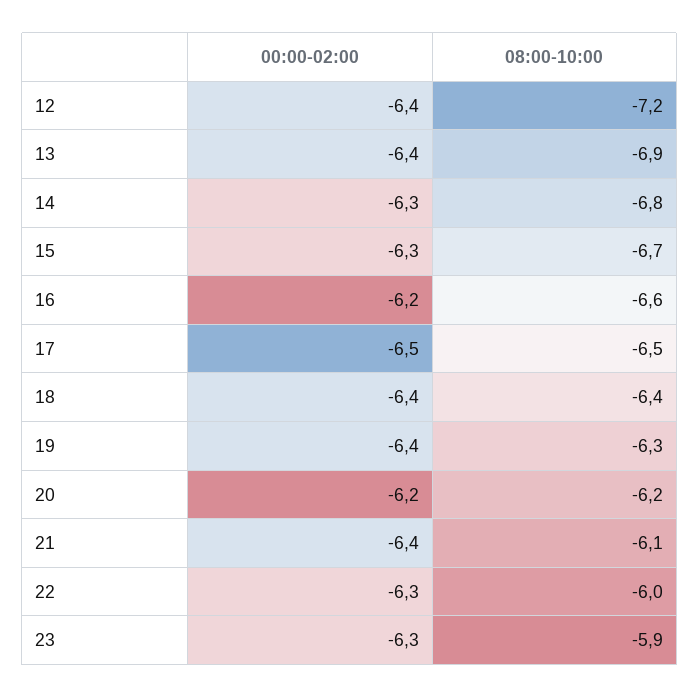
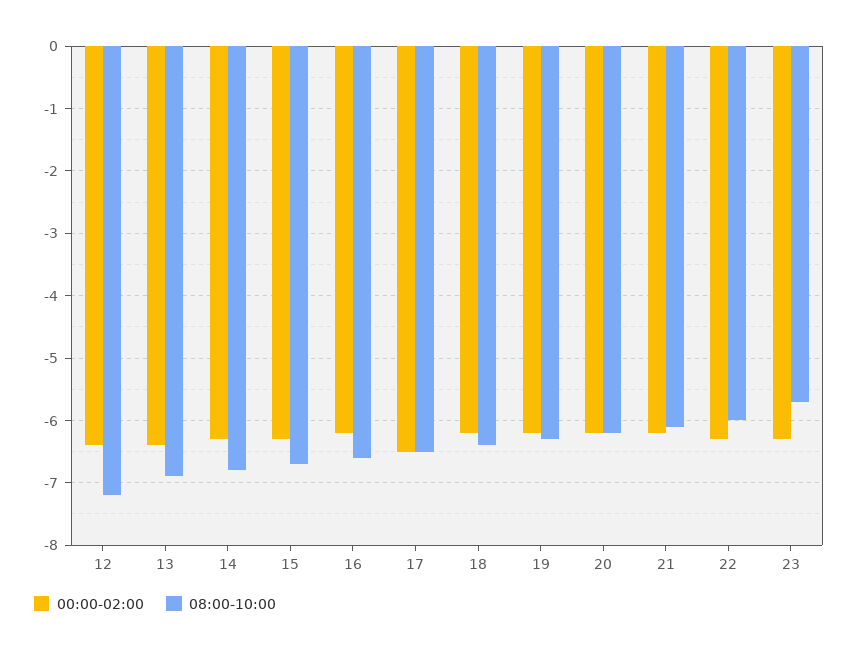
00:00-02:00, 18: -6.4 -> -6.2
00:00-02:00, 19: -6.4 -> -6.2
00:00-02:00, 21: -6.4 -> -6.2
08:00-10:00, 23: -5.9 -> -5.7

